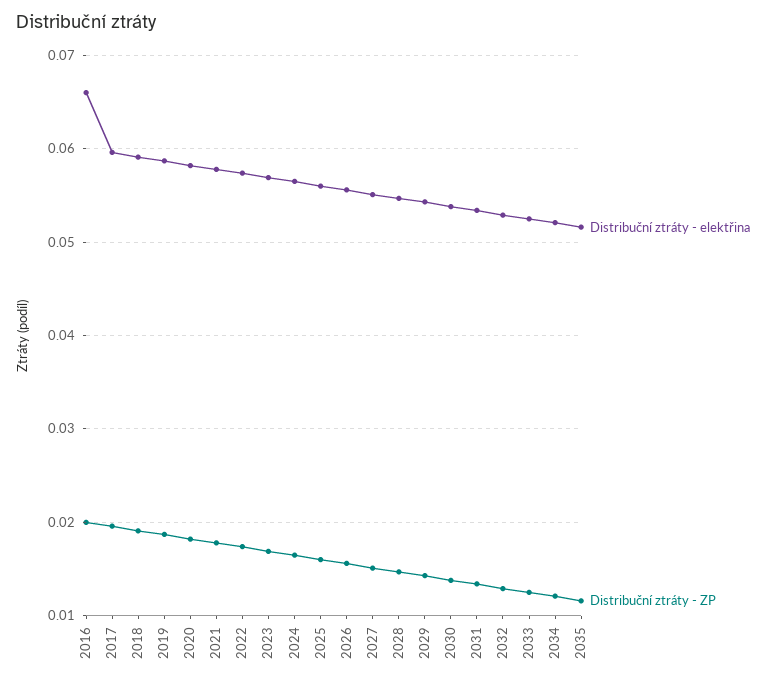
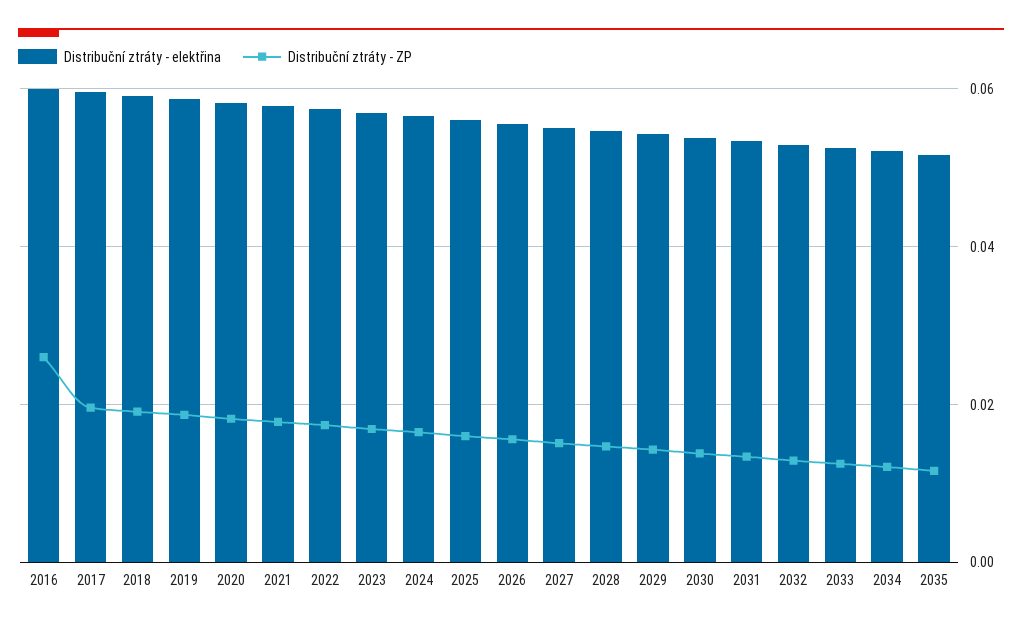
Distribuční ztráty - elektřina, 2016: 0.066 -> 0.06
Distribuční ztráty - ZP, 2016: 0.02 -> 0.026

